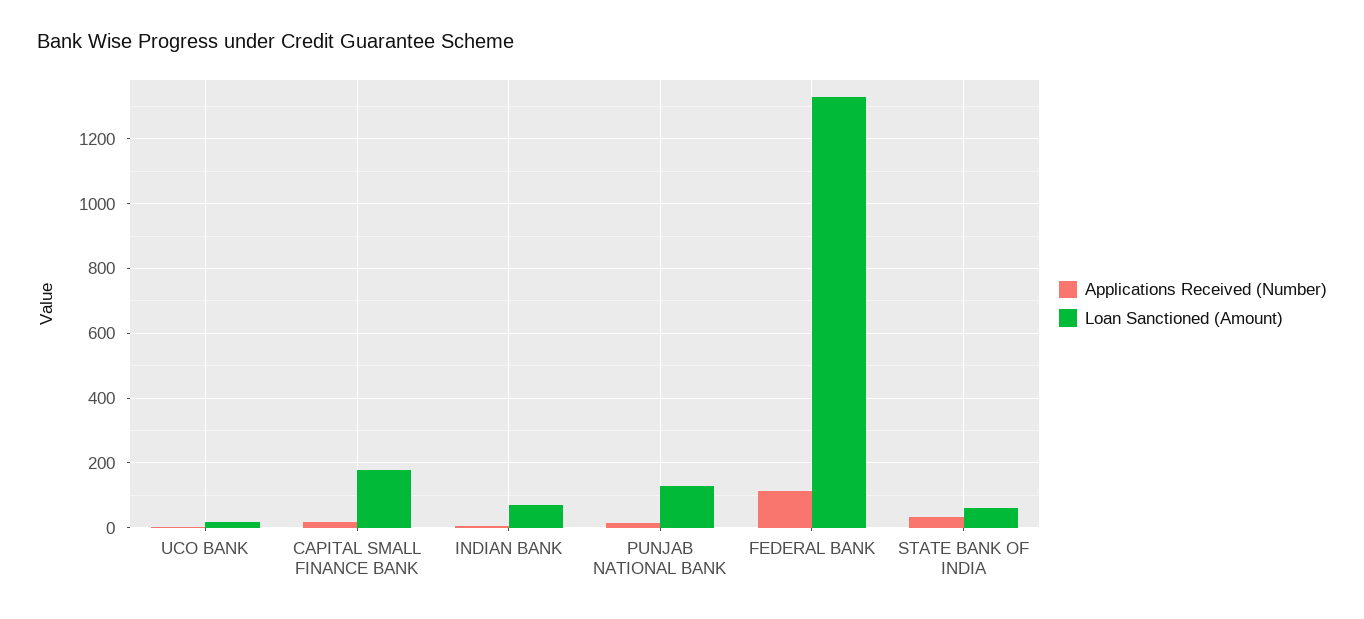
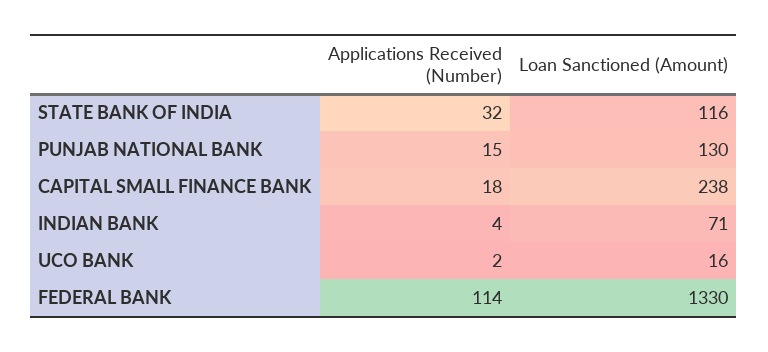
Loan Sanctioned (Amount), CAPITAL SMALL FINANCE BANK: 180 -> 238
Loan Sanctioned (Amount), STATE BANK OF INDIA: 60 -> 116

